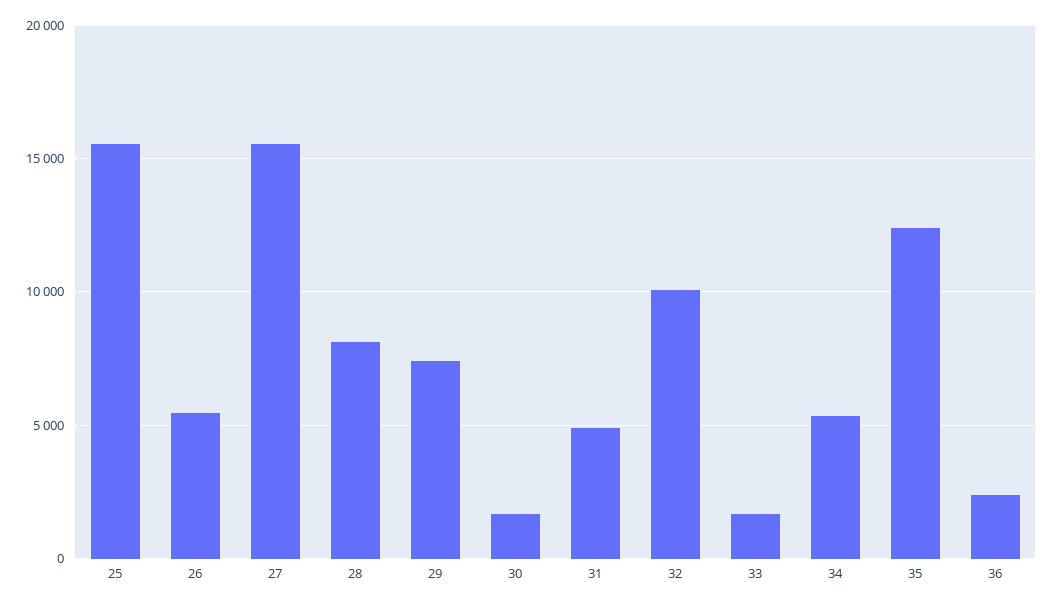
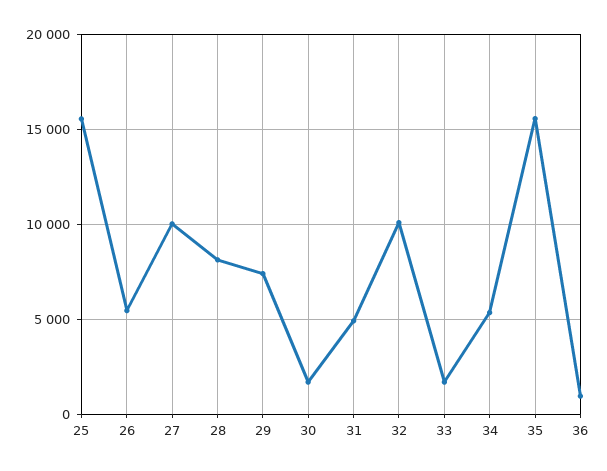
27: 15500 -> 10000
35: 12500 -> 15500
36: 2500 -> 1000

